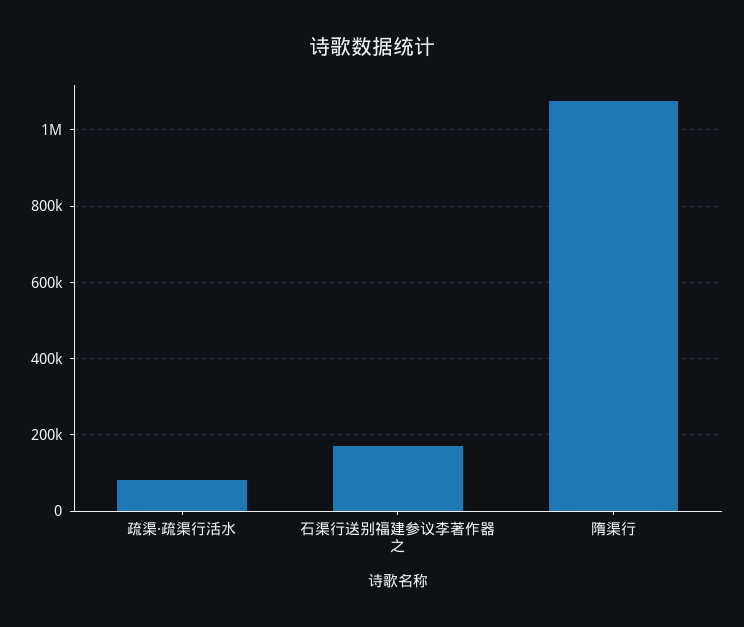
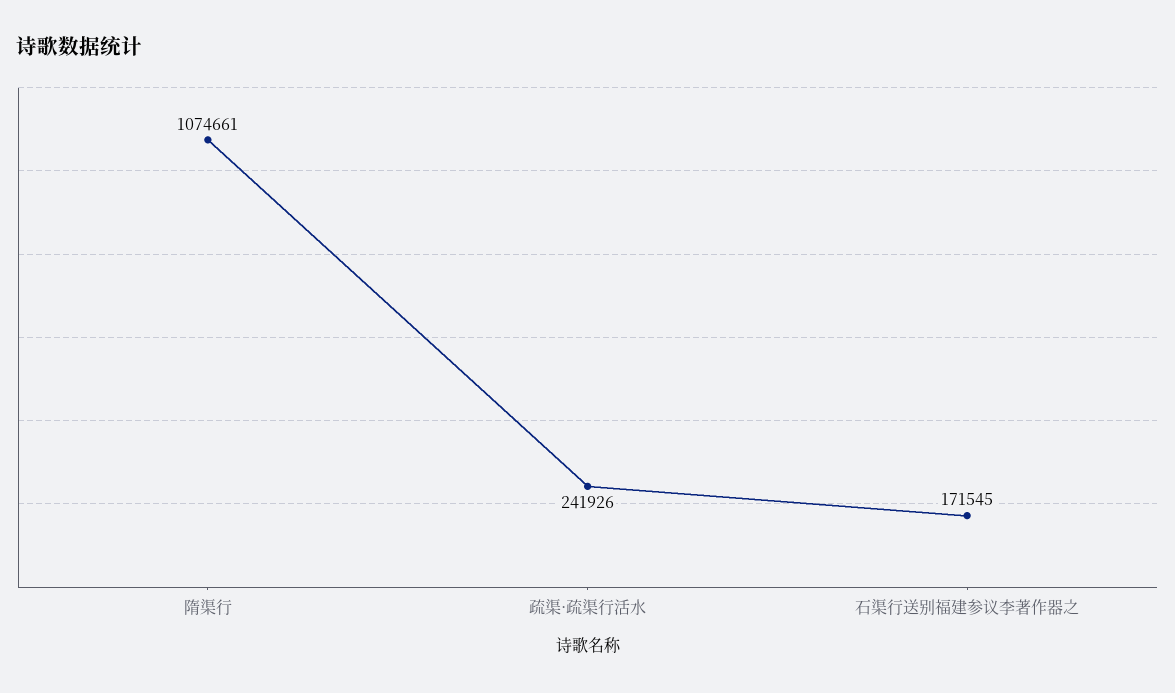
疏渠·疏渠行活水: 80000 -> 241926

